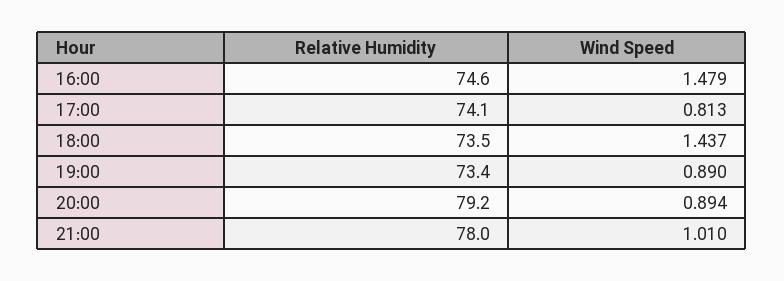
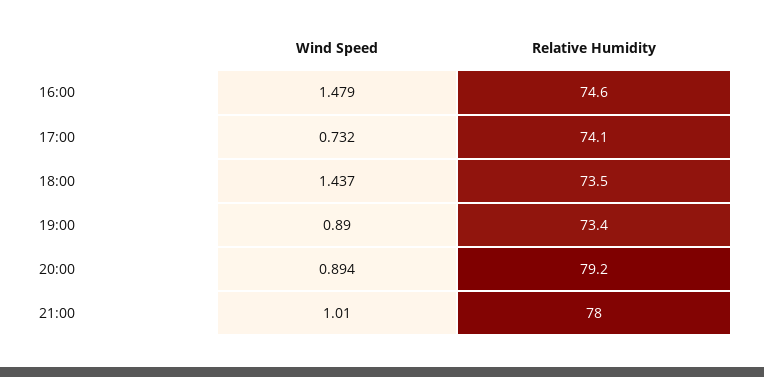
Wind Speed, 17:00: 0.813 -> 0.732

